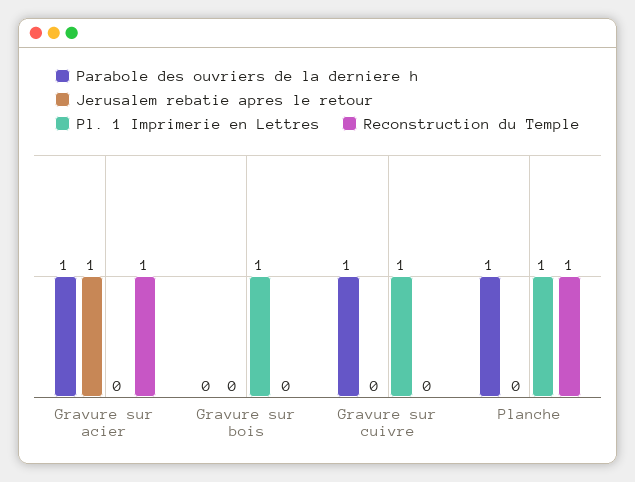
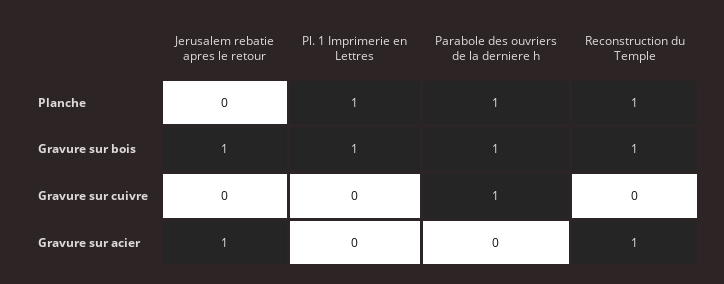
Parabole des ouvriers de la derniere h, Gravure sur acier: 1 -> 0
Parabole des ouvriers de la derniere h, Gravure sur bois: 0 -> 1
Jerusalem rebatie apres le retour, Gravure sur bois: 0 -> 1
Reconstruction du Temple, Gravure sur bois: 0 -> 1
Pl. 1 Imprimerie en Lettres, Gravure sur cuivre: 1 -> 0

